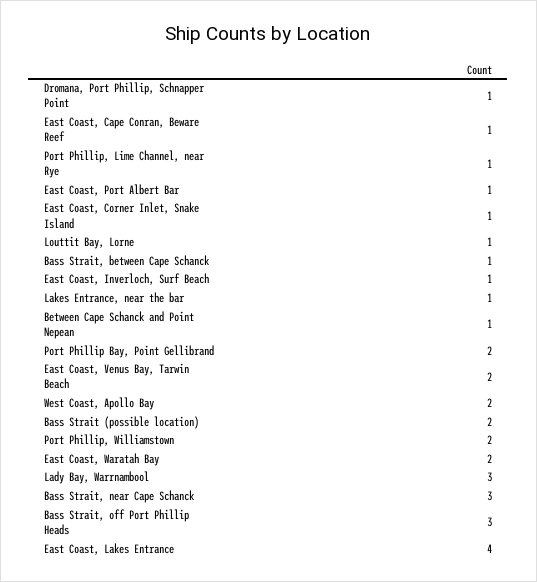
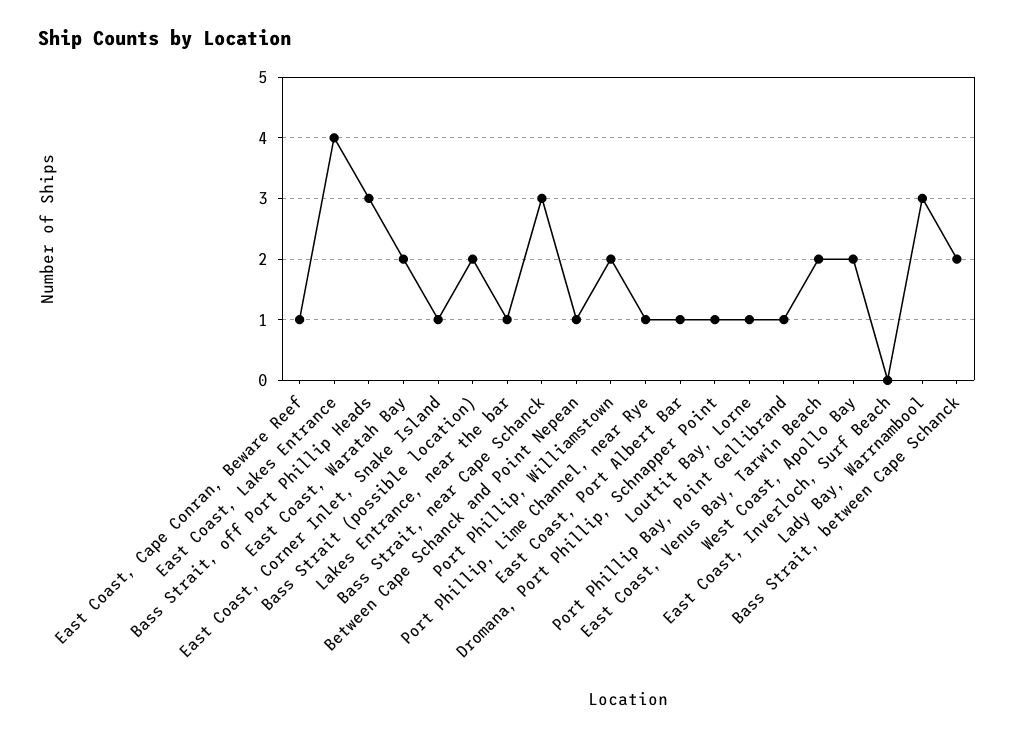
Bass Strait, between Cape Schanck: 1 -> 2
East Coast, Inverloch, Surf Beach: 1 -> 0
Port Phillip Bay, Point Gellibrand: 2 -> 1

